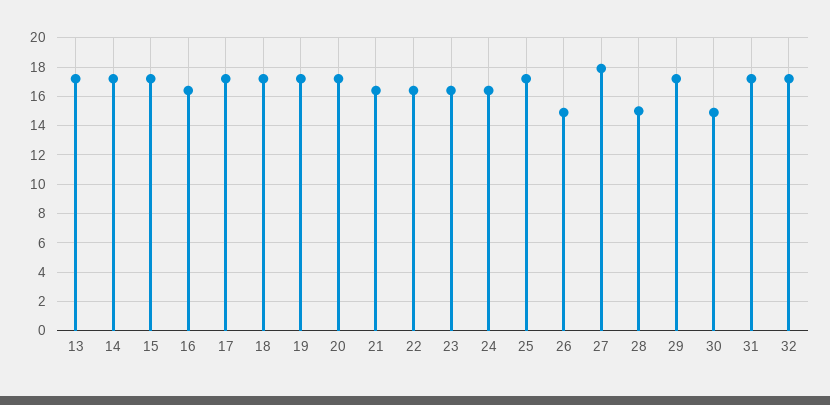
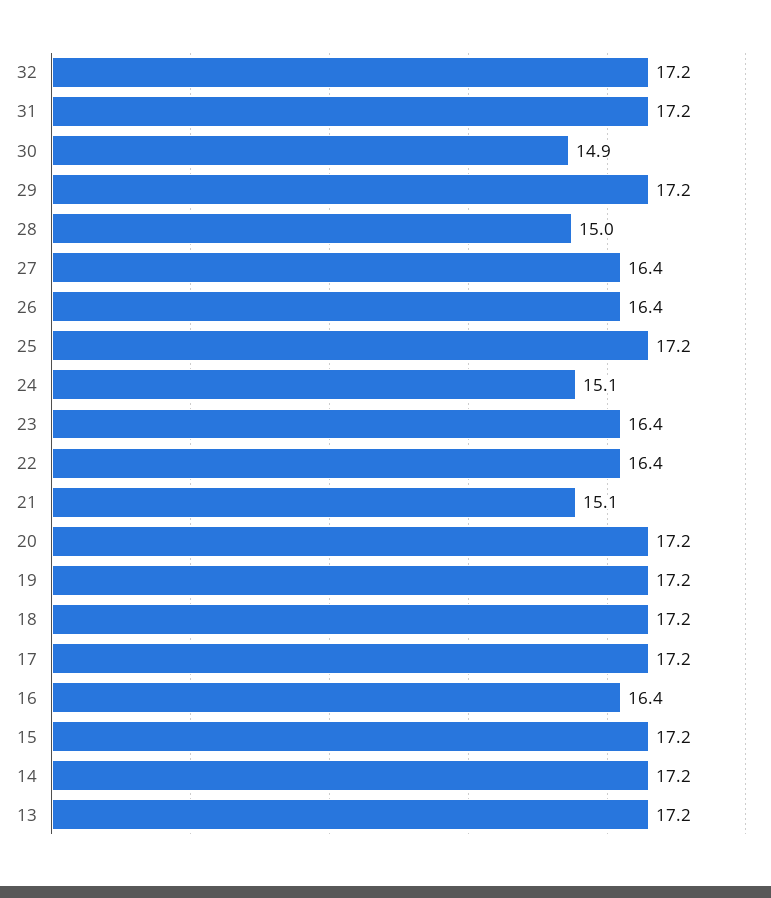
21: 16.5 -> 15.1
24: 16.5 -> 15.1
26: 15 -> 16.4
27: 18 -> 16.4

